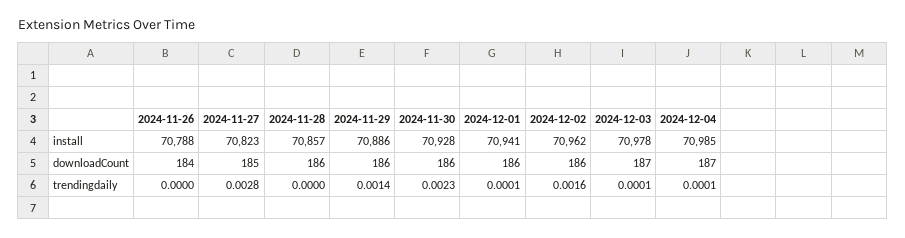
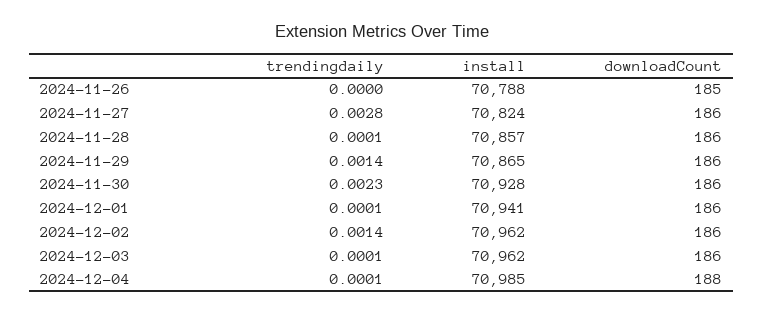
2024-11-27, install: 70823 -> 70824
2024-11-29, install: 70886 -> 70865
2024-12-03, install: 70978 -> 70962
2024-11-26, downloadCount: 184 -> 185
2024-11-27, downloadCount: 185 -> 186
2024-12-03, downloadCount: 187 -> 186
2024-12-04, downloadCount: 187 -> 188
2024-11-28, trendingdaily: 0 -> 0.0001
2024-12-02, trendingdaily: 0.0016 -> 0.0014

